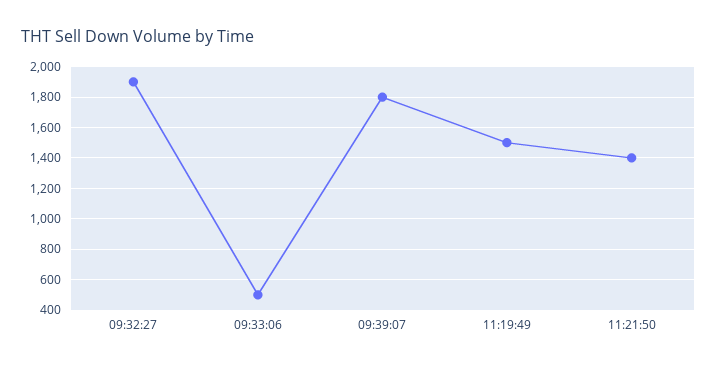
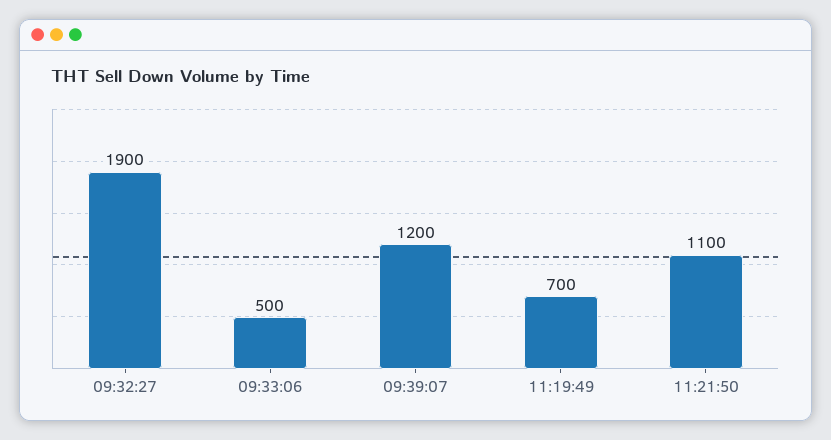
09:39:07: 1800 -> 1200
11:19:49: 1500 -> 700
11:21:50: 1400 -> 1100

